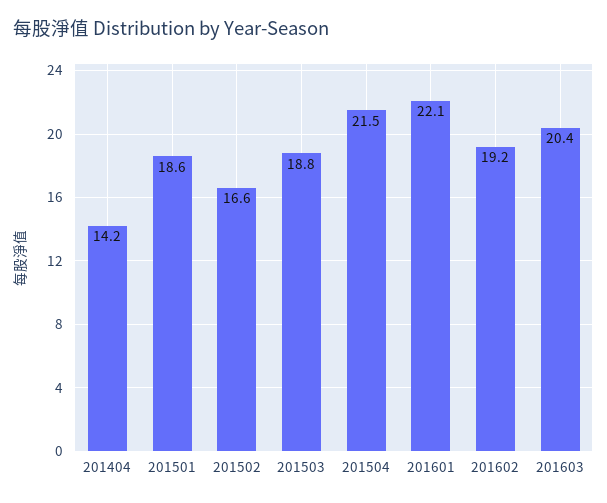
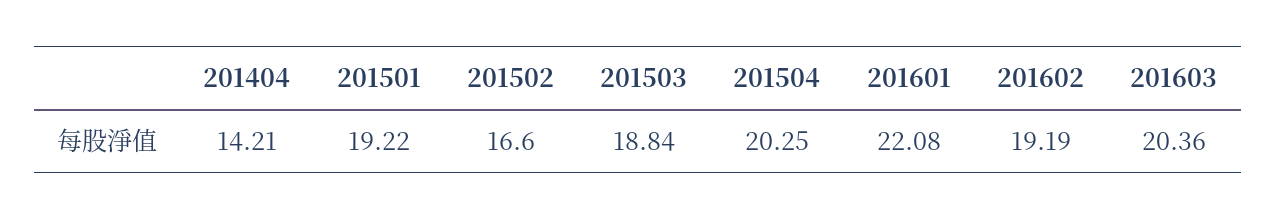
201501: 18.6 -> 19.22
201504: 21.5 -> 20.25

